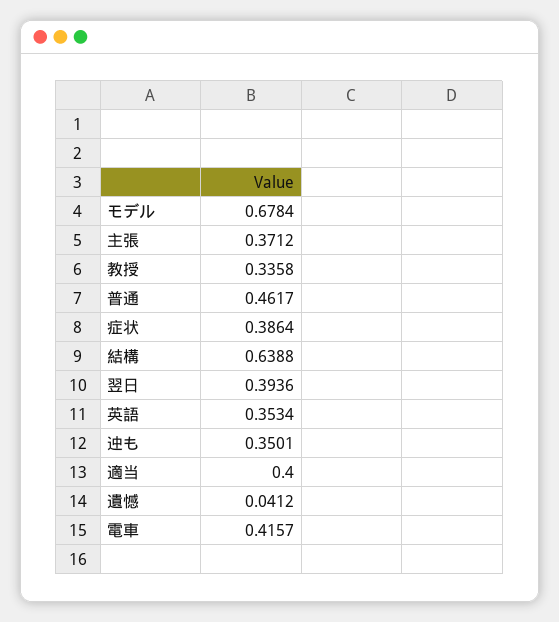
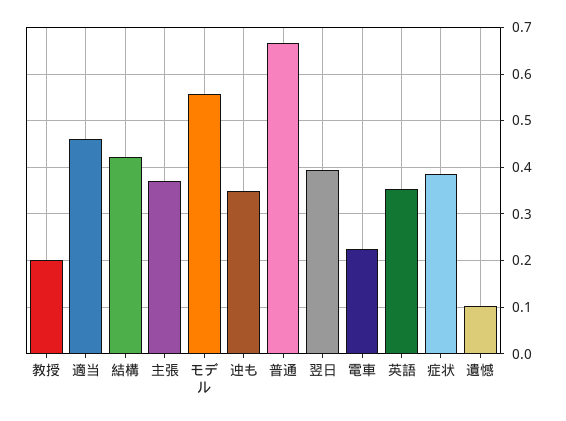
モデル: 0.6784 -> 0.56
教授: 0.3358 -> 0.2
普通: 0.4617 -> 0.66
結構: 0.6388 -> 0.42
適当: 0.4 -> 0.46
遺憾: 0.0412 -> 0.1
電車: 0.4157 -> 0.22

